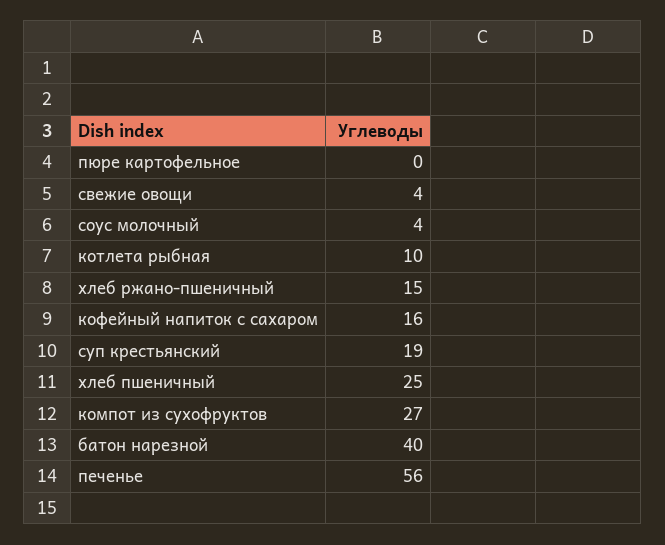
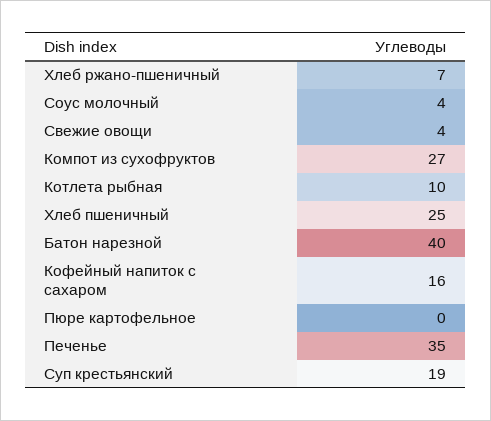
хлеб ржано-пшеничный: 15 -> 7
печенье: 56 -> 35

